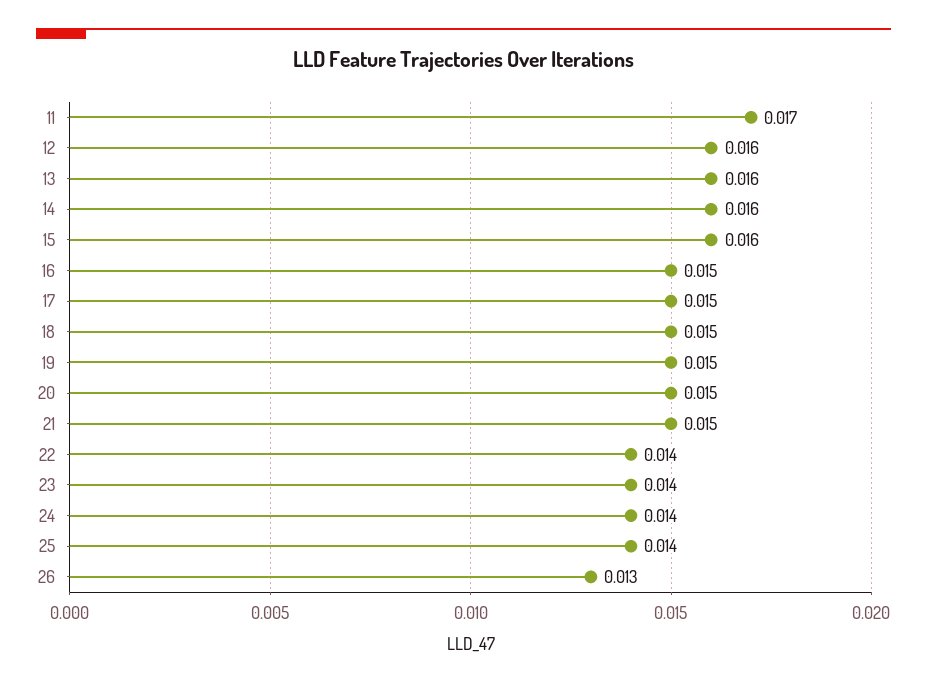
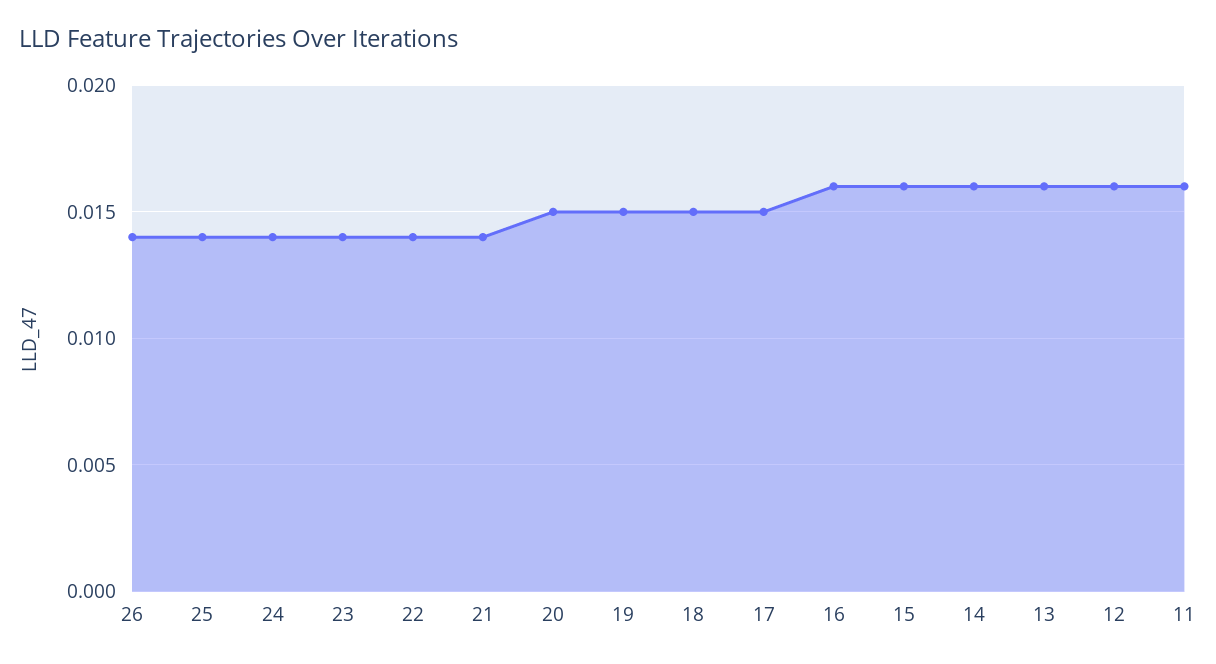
11: 0.017 -> 0.016
16: 0.015 -> 0.016
21: 0.015 -> 0.014
26: 0.013 -> 0.014

